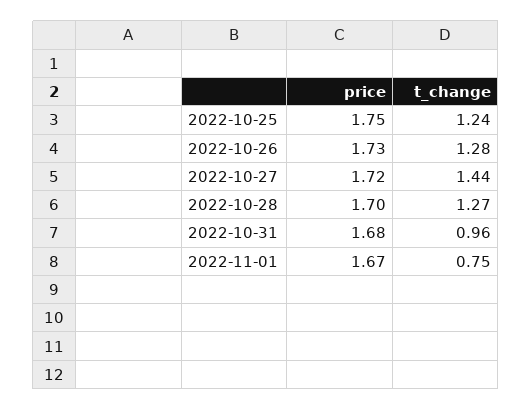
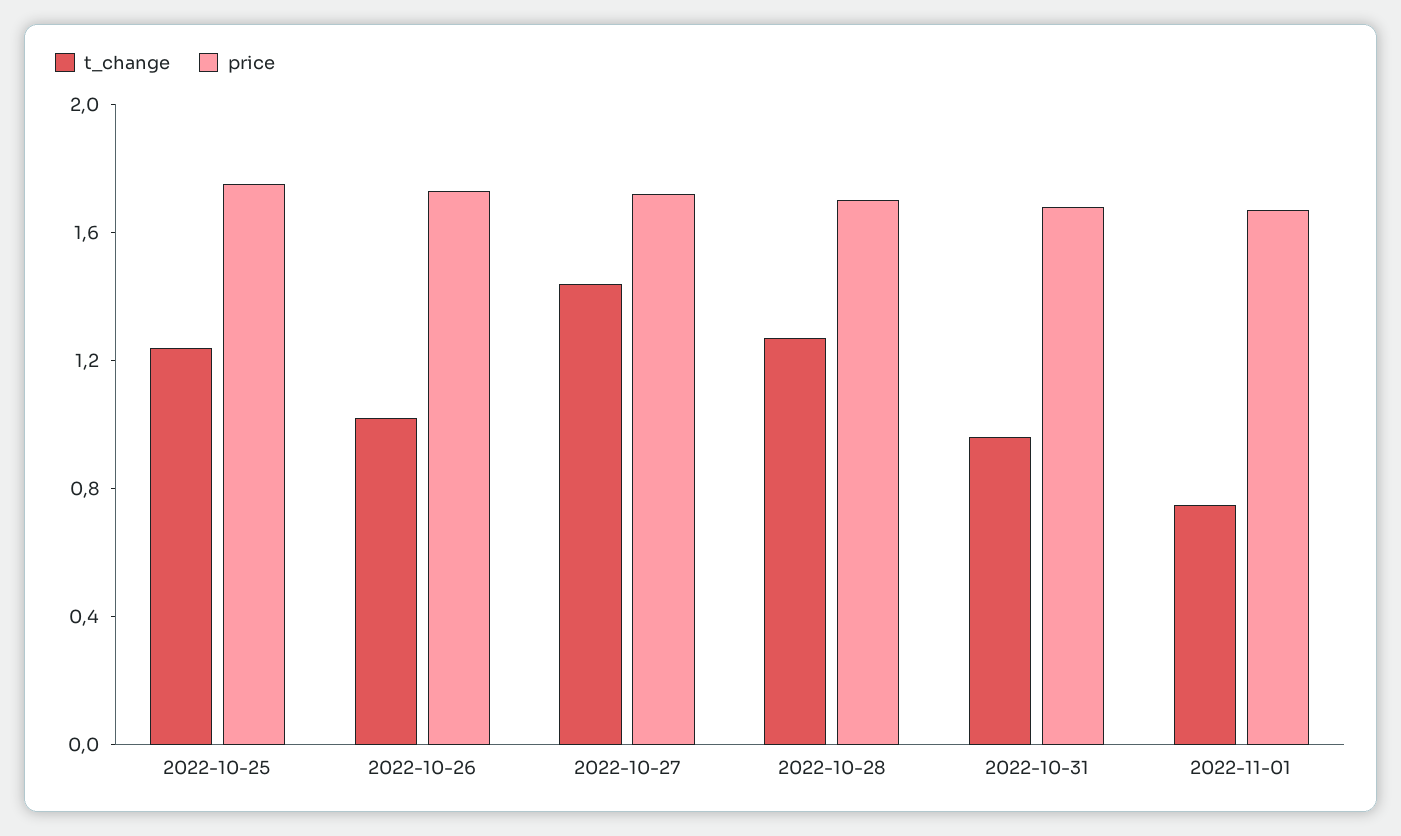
t_change, 2022-10-26: 1.28 -> 1

